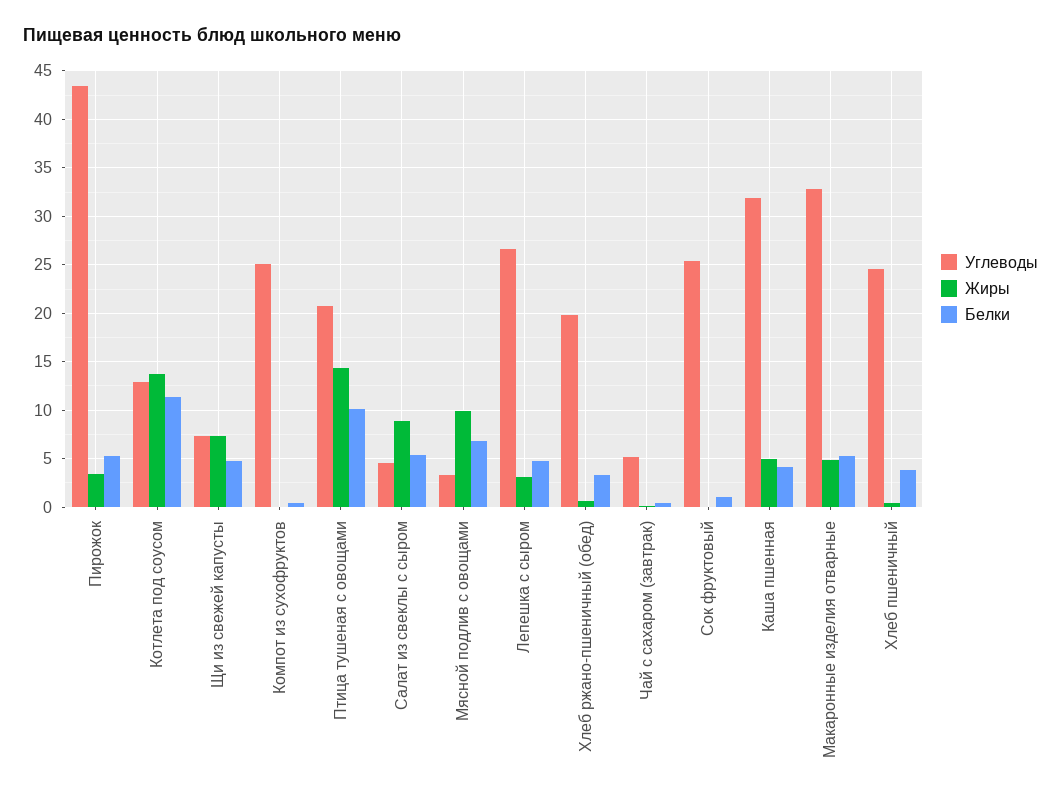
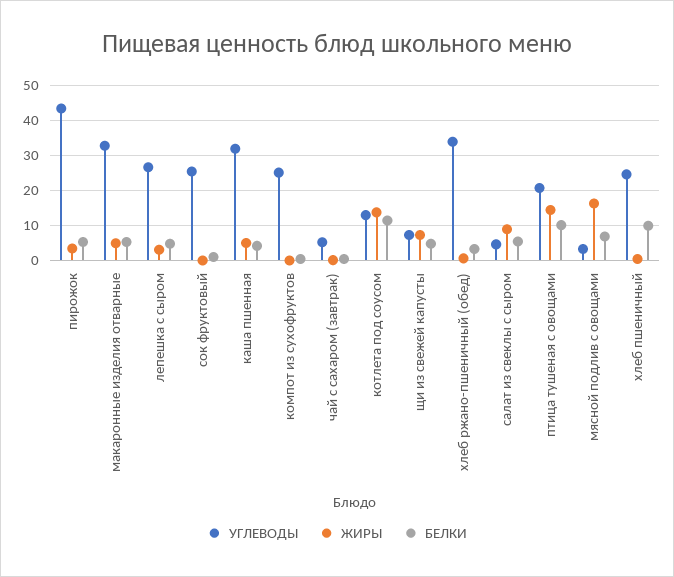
Жиры, Мясной подлив с овощами: 10 -> 16
Углеводы, Хлеб ржано-пшеничный (обед): 20 -> 34
Белки, Хлеб пшеничный: 4 -> 10

